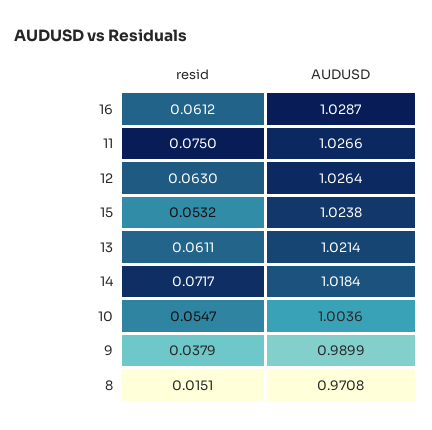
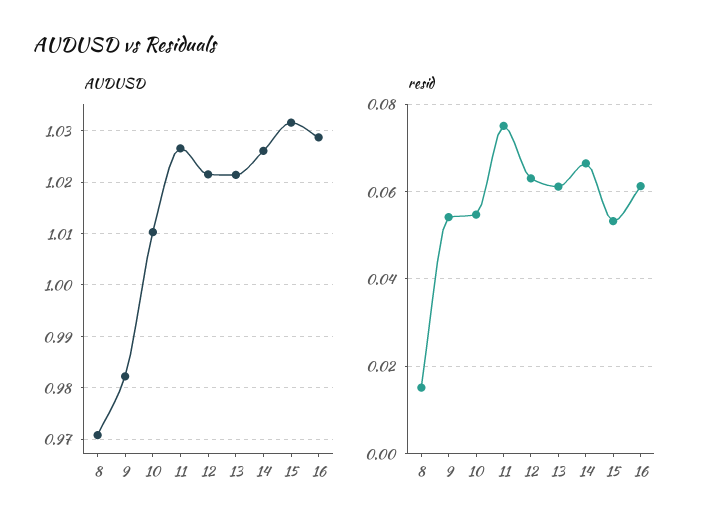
AUDUSD, 12: 1.0264 -> 1.022
AUDUSD, 15: 1.0238 -> 1.032
resid, 14: 0.0717 -> 0.066
AUDUSD, 14: 1.0184 -> 1.026
AUDUSD, 10: 1.0036 -> 1.01
resid, 9: 0.0379 -> 0.054
AUDUSD, 9: 0.9899 -> 0.982

